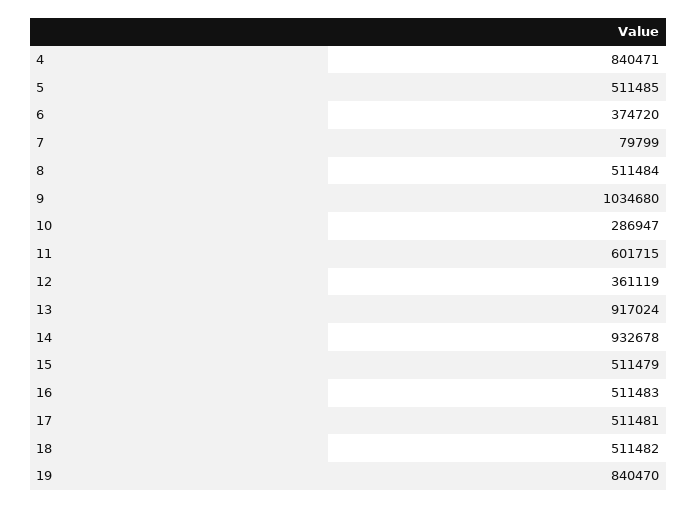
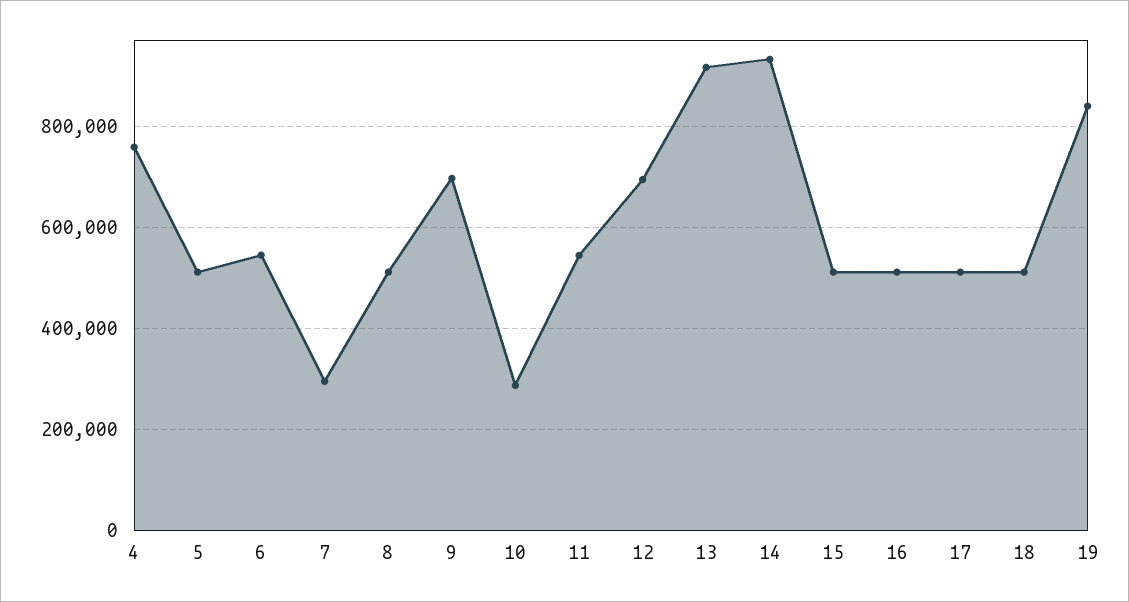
4: 840471 -> 760000
6: 374720 -> 540000
7: 79799 -> 300000
9: 1034680 -> 700000
11: 601715 -> 540000
12: 361119 -> 700000

